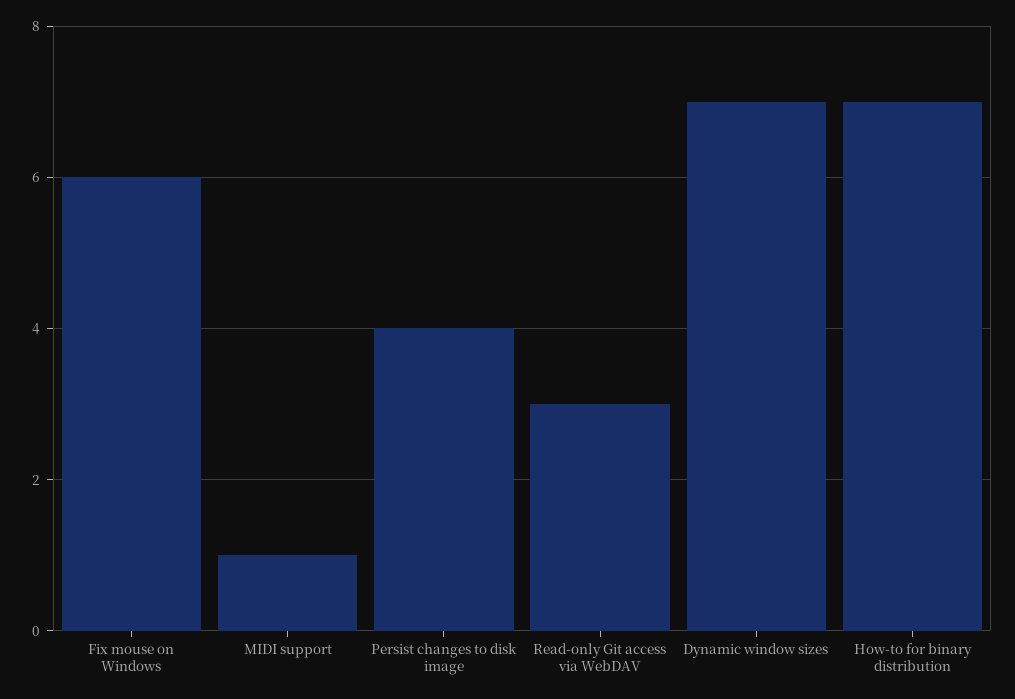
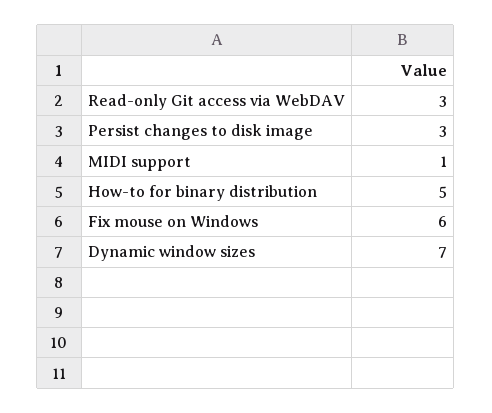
Persist changes to disk image: 4 -> 3
How-to for binary distribution: 7 -> 5

